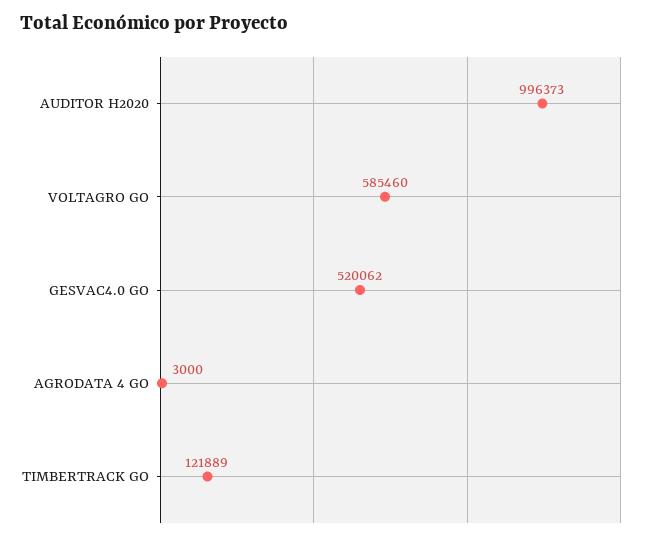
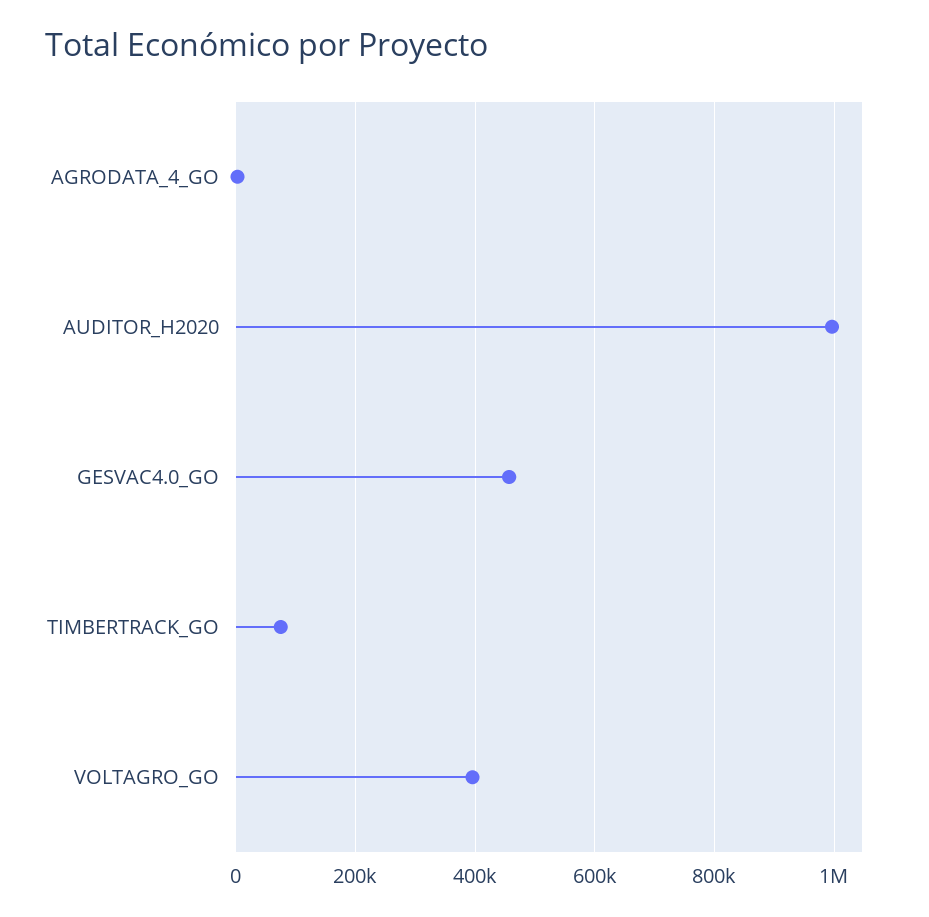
VOLTAGRO GO: 585460 -> 400000
GESVAC4.0 GO: 520062 -> 460000
TIMBERTRACK GO: 121889 -> 80000

